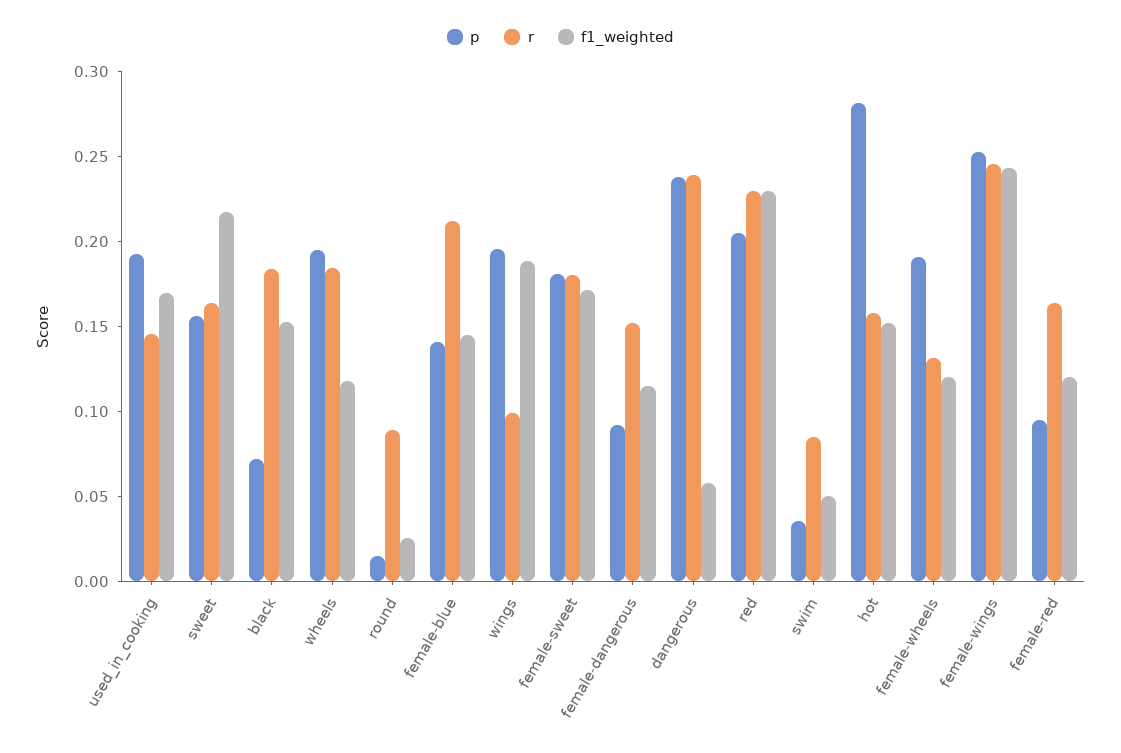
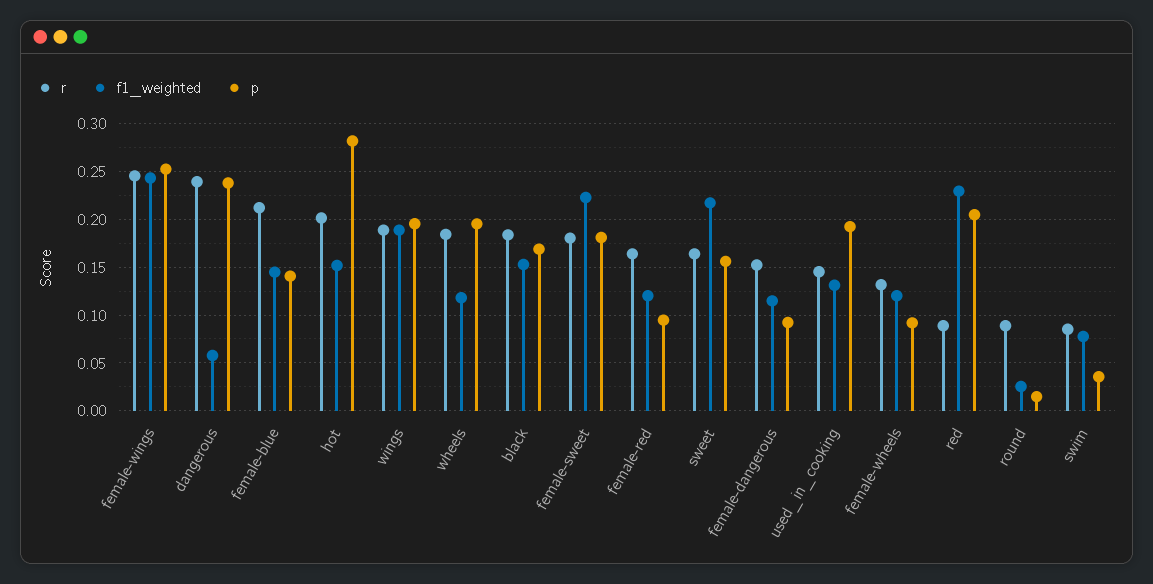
f1_weighted, used_in_cooking: 0.17 -> 0.13
p, black: 0.07 -> 0.17
r, wings: 0.1 -> 0.19
f1_weighted, female-sweet: 0.17 -> 0.22
r, red: 0.23 -> 0.09
f1_weighted, swim: 0.05 -> 0.08
r, hot: 0.16 -> 0.2
p, female-wheels: 0.19 -> 0.09

